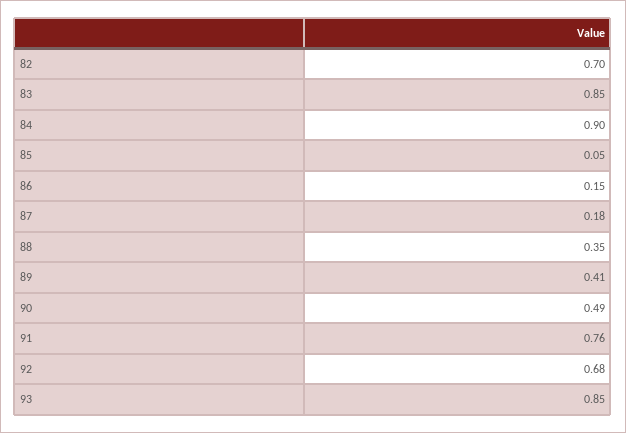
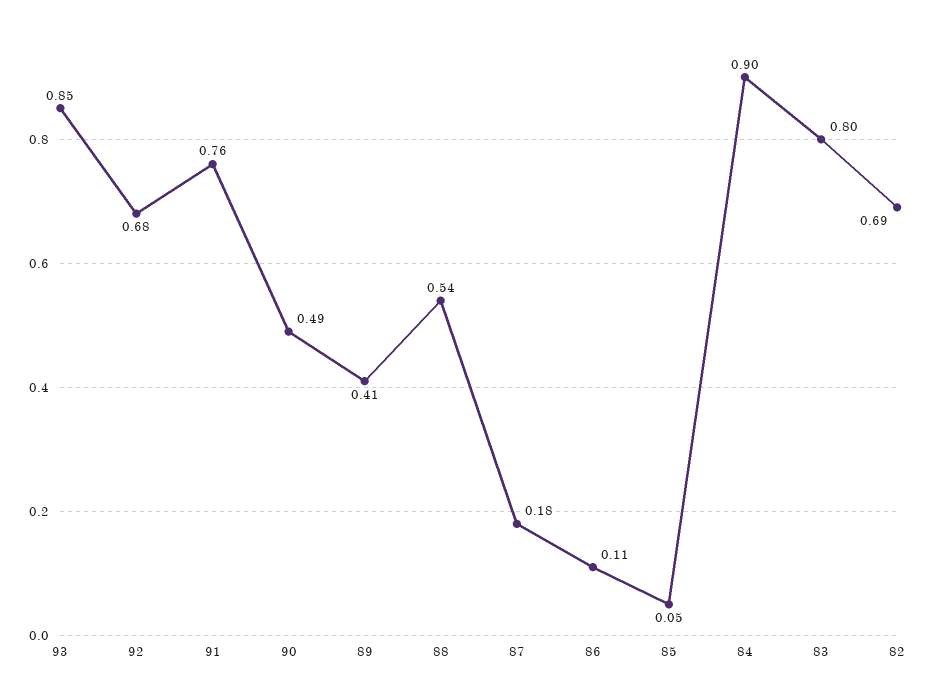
82: 0.7 -> 0.69
83: 0.85 -> 0.8
86: 0.15 -> 0.11
88: 0.35 -> 0.54

